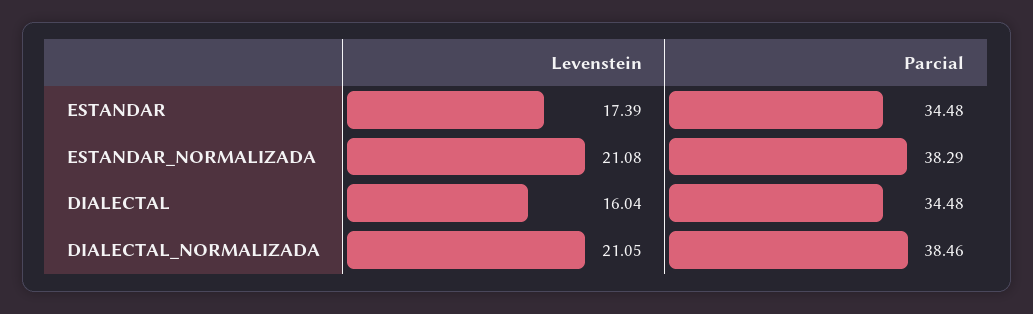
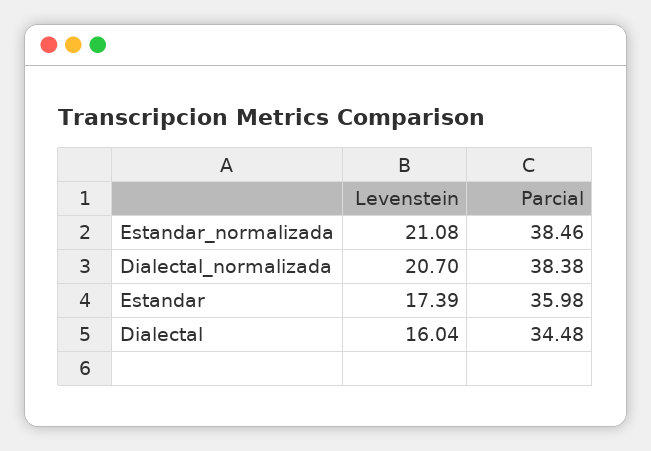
Parcial, ESTANDAR: 34.48 -> 35.98
Parcial, ESTANDAR_NORMALIZADA: 38.29 -> 38.46
Levenstein, DIALECTAL_NORMALIZADA: 21.05 -> 20.7
Parcial, DIALECTAL_NORMALIZADA: 38.46 -> 38.38

